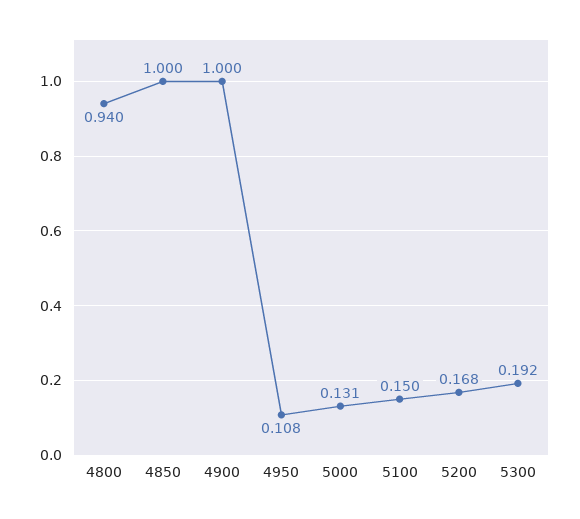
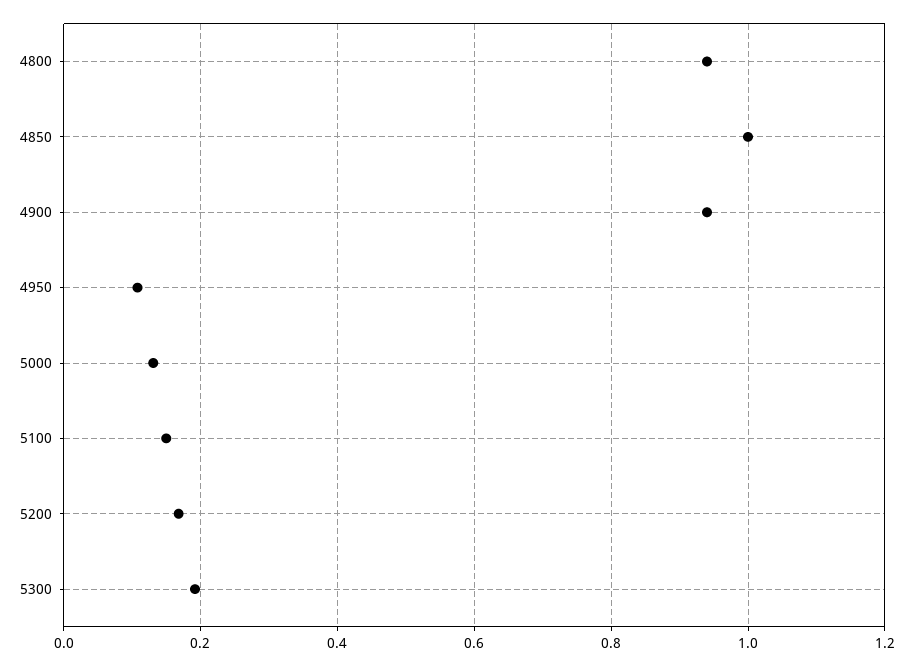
4900: 1 -> 0.94

